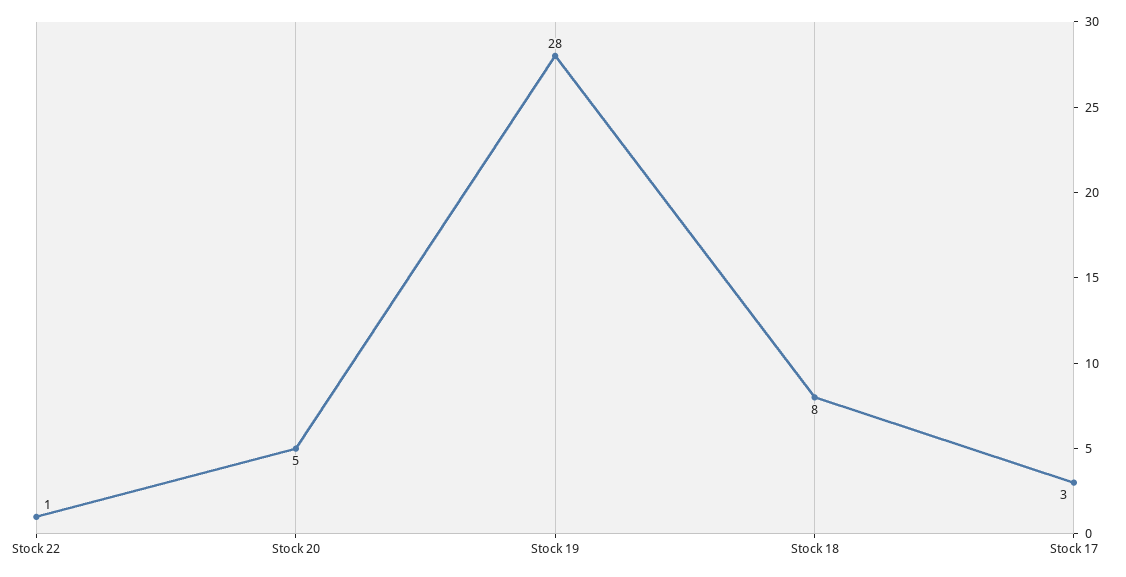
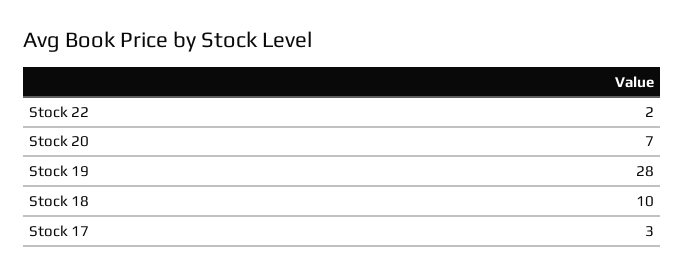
Stock 22: 1 -> 2
Stock 20: 5 -> 7
Stock 18: 8 -> 10

